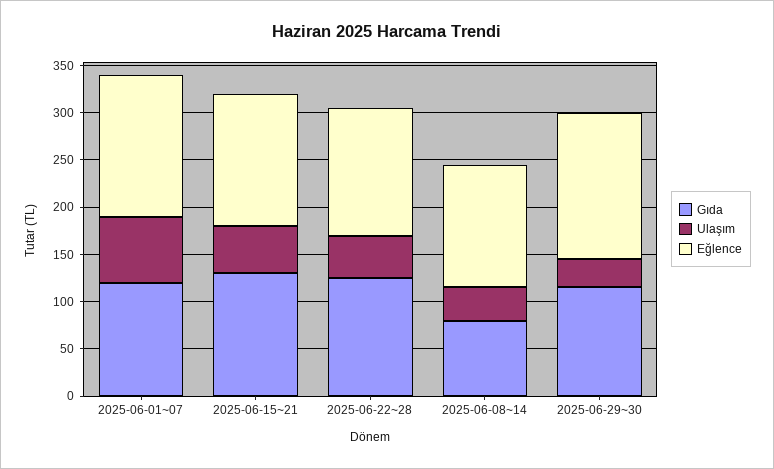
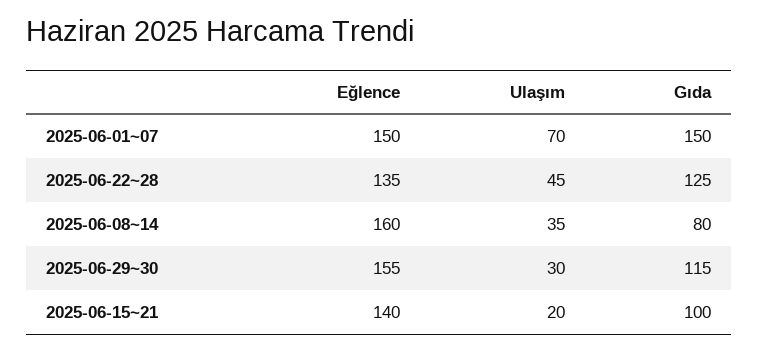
Gıda, 2025-06-01~07: 120 -> 150
Gıda, 2025-06-15~21: 130 -> 100
Ulaşım, 2025-06-15~21: 50 -> 20
Eğlence, 2025-06-08~14: 130 -> 160

